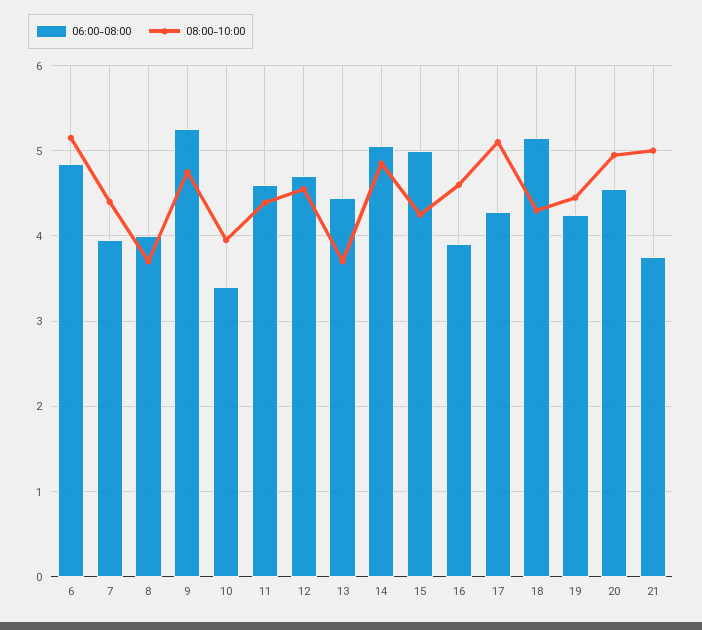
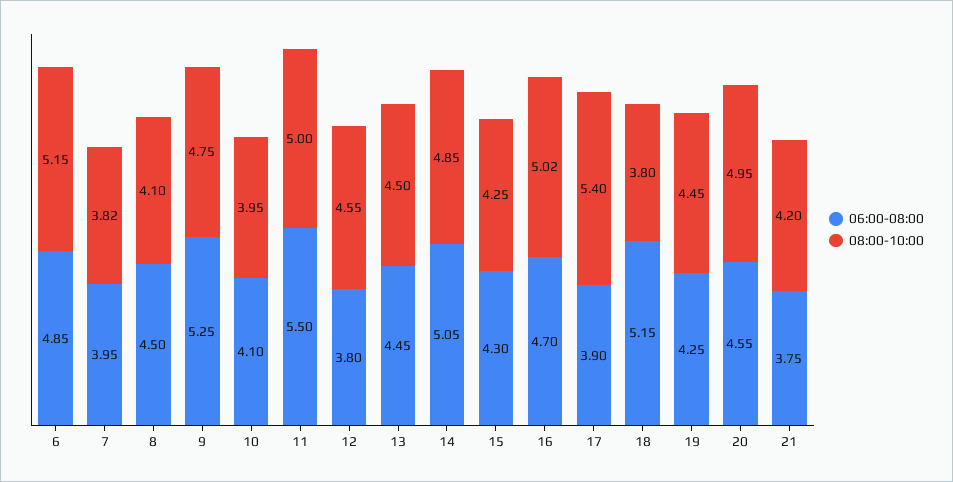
08:00-10:00, 7: 4.4 -> 3.82
06:00-08:00, 8: 4 -> 4.5
08:00-10:00, 8: 3.7 -> 4.1
06:00-08:00, 10: 3.4 -> 4.1
06:00-08:00, 11: 4.6 -> 5.5
08:00-10:00, 11: 4.4 -> 5
06:00-08:00, 12: 4.7 -> 3.8
08:00-10:00, 13: 3.7 -> 4.5
06:00-08:00, 15: 5 -> 4.3
06:00-08:00, 16: 3.9 -> 4.7
08:00-10:00, 16: 4.6 -> 5.02
06:00-08:00, 17: 4.3 -> 3.9
08:00-10:00, 17: 5.1 -> 5.4
08:00-10:00, 18: 4.3 -> 3.8
08:00-10:00, 21: 5 -> 4.2

